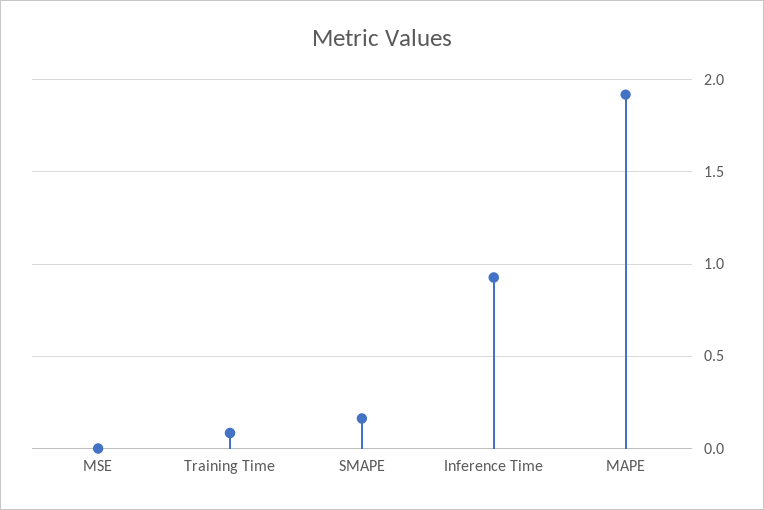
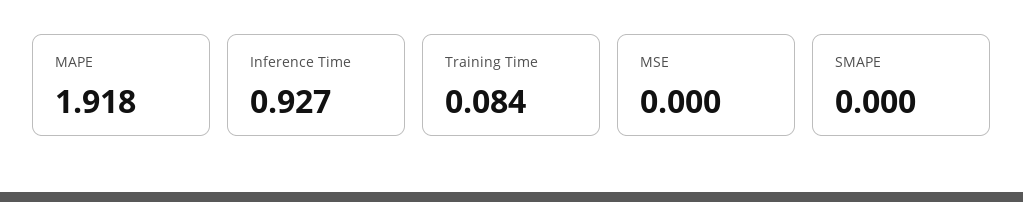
SMAPE: 0.15 -> 0

